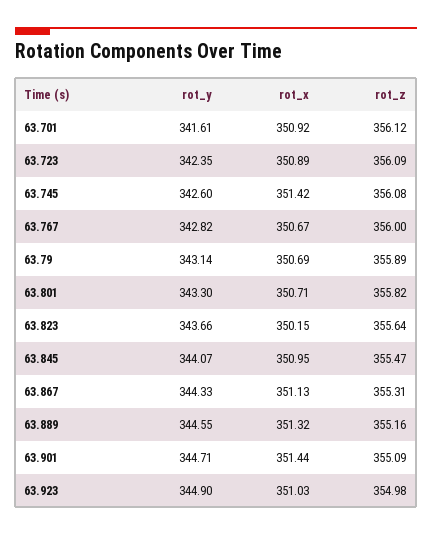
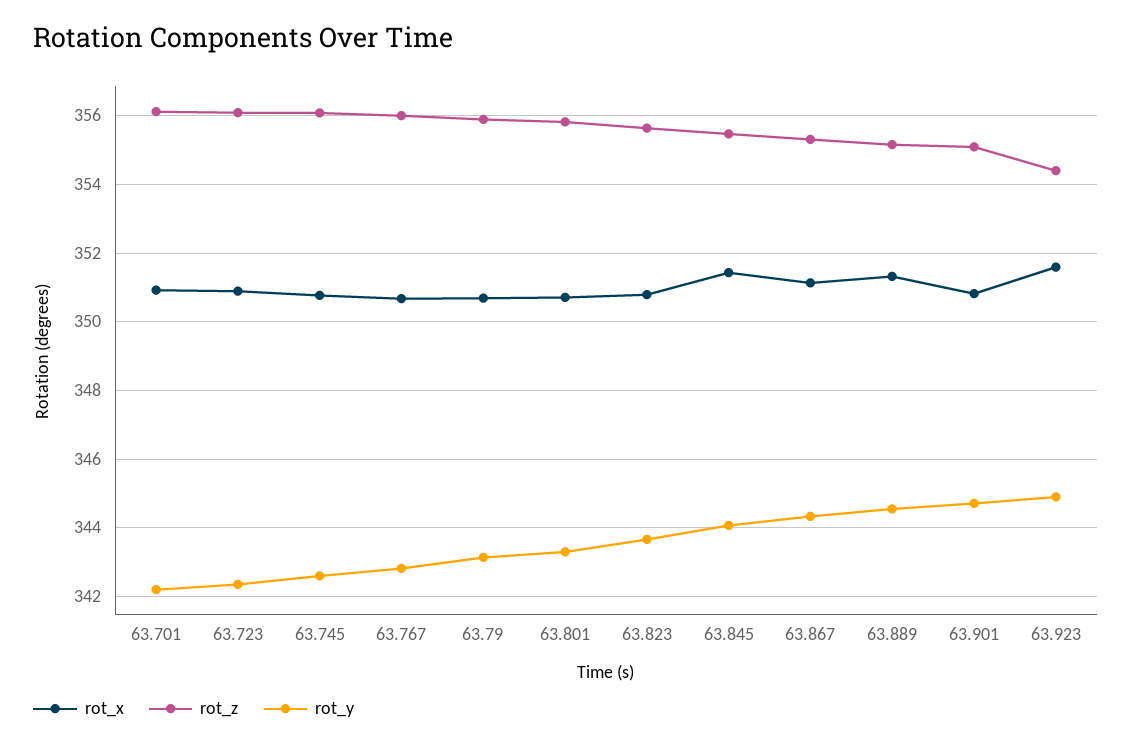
rot_y, 63.701: 341.61 -> 342.2
rot_x, 63.745: 351.42 -> 350.8
rot_x, 63.823: 350.15 -> 350.8
rot_x, 63.845: 350.95 -> 351.4
rot_x, 63.901: 351.44 -> 350.8
rot_x, 63.923: 351.03 -> 351.6
rot_z, 63.923: 354.98 -> 354.4

